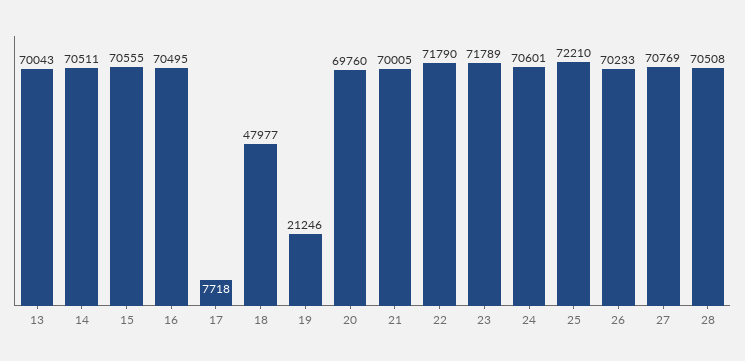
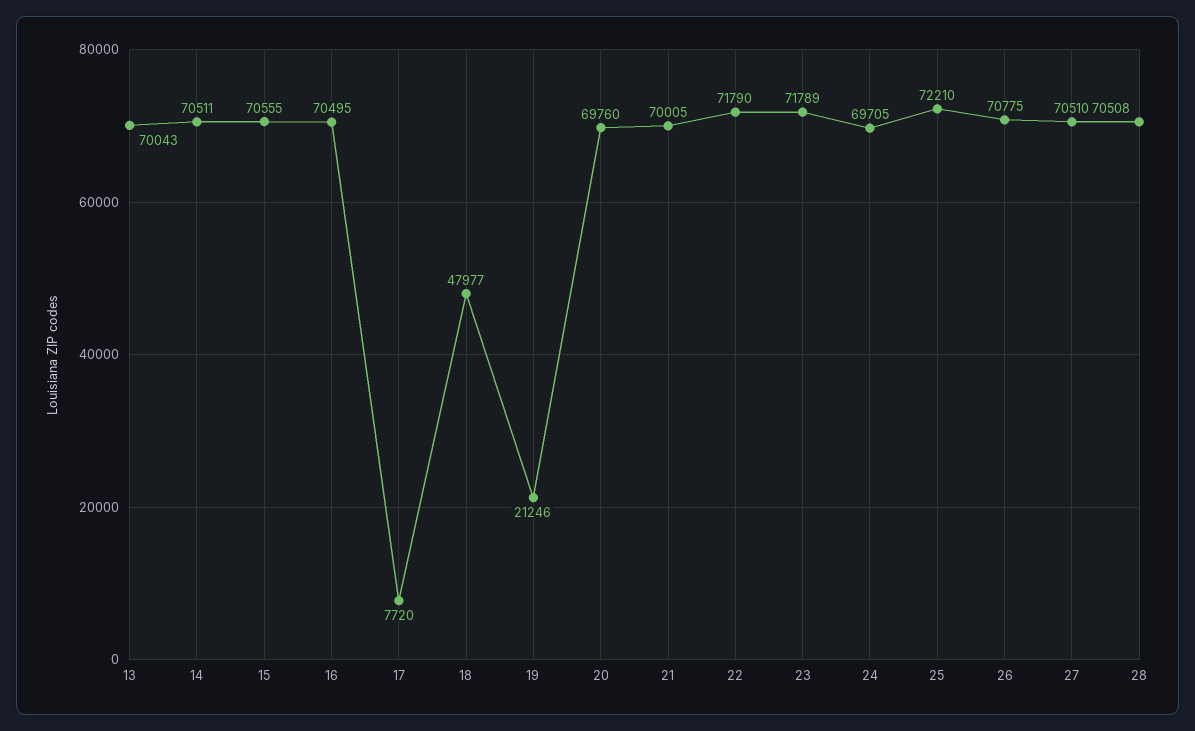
17: 7718 -> 7720
24: 70601 -> 69705
26: 70233 -> 70775
27: 70769 -> 70510

